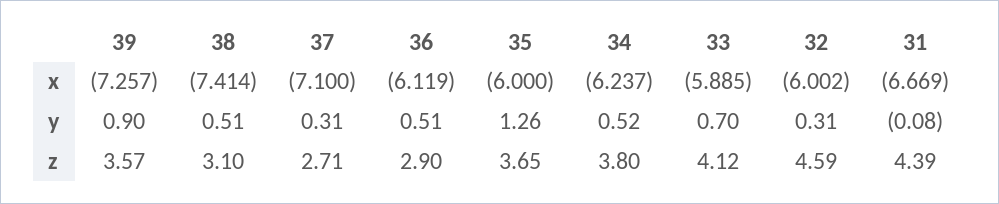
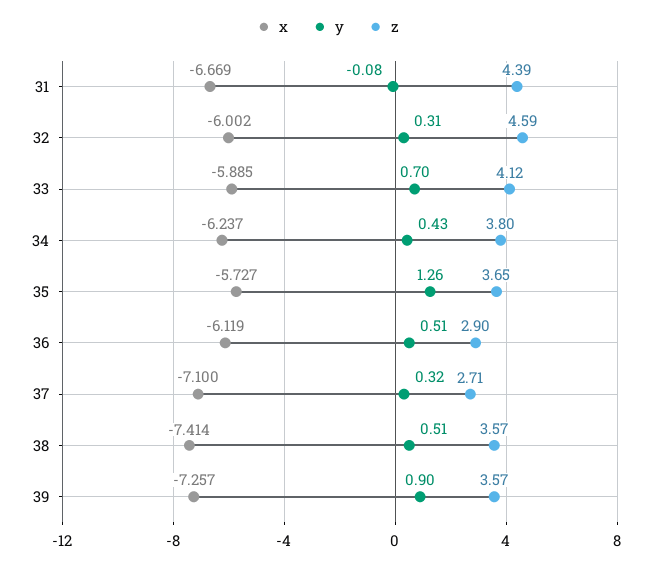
x, 35: -6 -> -5.727
y, 37: 0.31 -> 0.32
y, 34: 0.52 -> 0.43
z, 38: 3.1 -> 3.57

